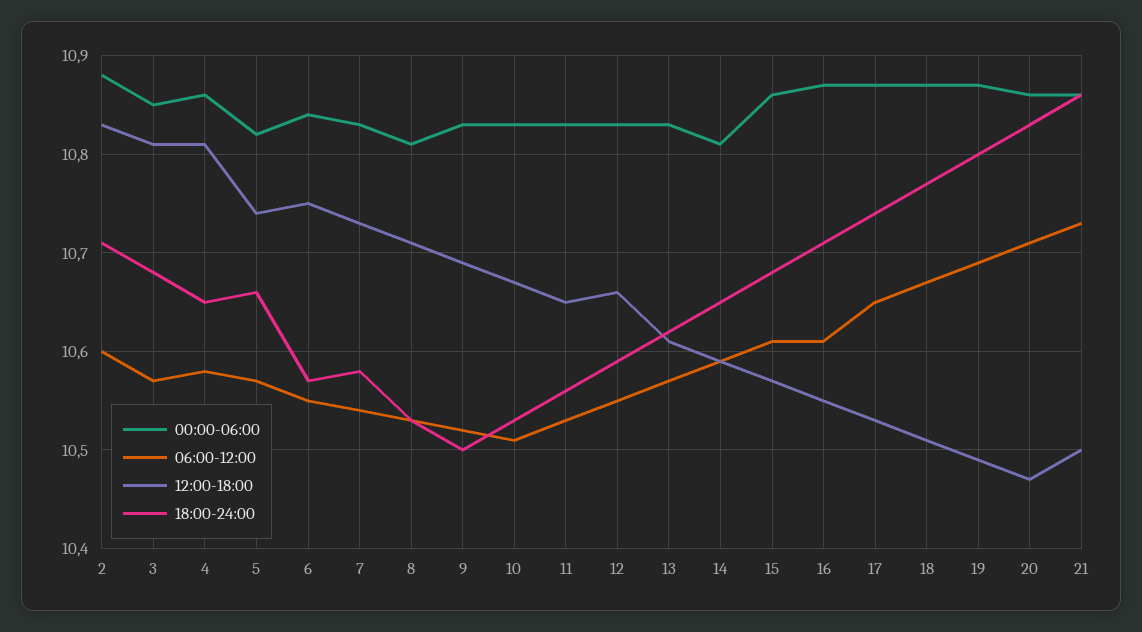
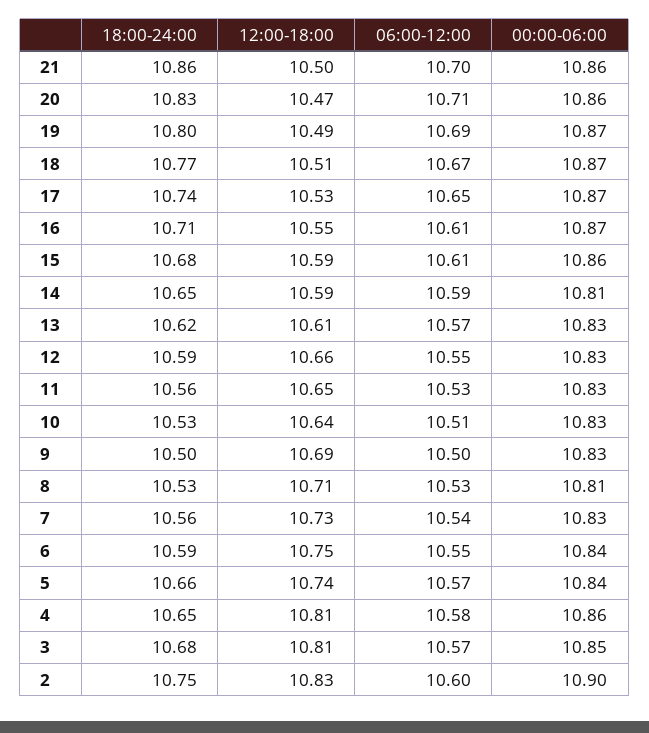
00:00-06:00, 2: 10.88 -> 10.9
18:00-24:00, 2: 10.71 -> 10.75
00:00-06:00, 5: 10.82 -> 10.84
18:00-24:00, 6: 10.57 -> 10.59
18:00-24:00, 7: 10.58 -> 10.56
06:00-12:00, 9: 10.52 -> 10.5
12:00-18:00, 10: 10.67 -> 10.64
12:00-18:00, 15: 10.57 -> 10.59
06:00-12:00, 21: 10.73 -> 10.7

